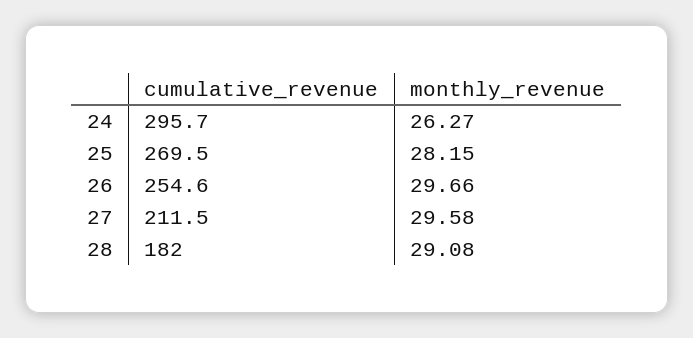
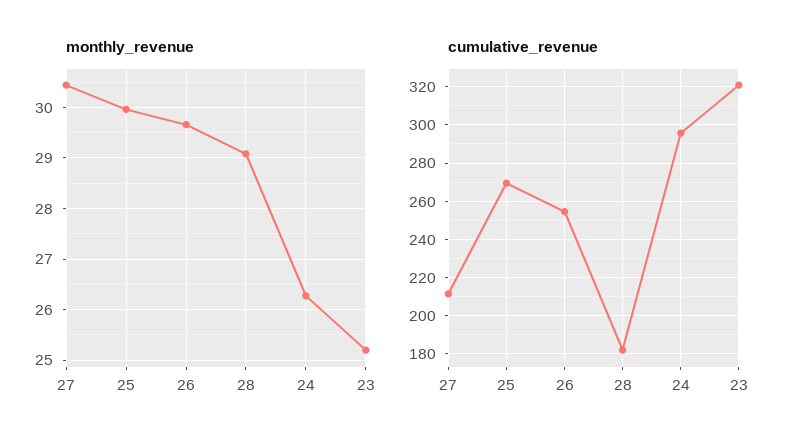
monthly_revenue, 25: 28.15 -> 30
monthly_revenue, 27: 29.58 -> 30.4
monthly_revenue, 23: none -> 25.2
cumulative_revenue, 23: none -> 320

